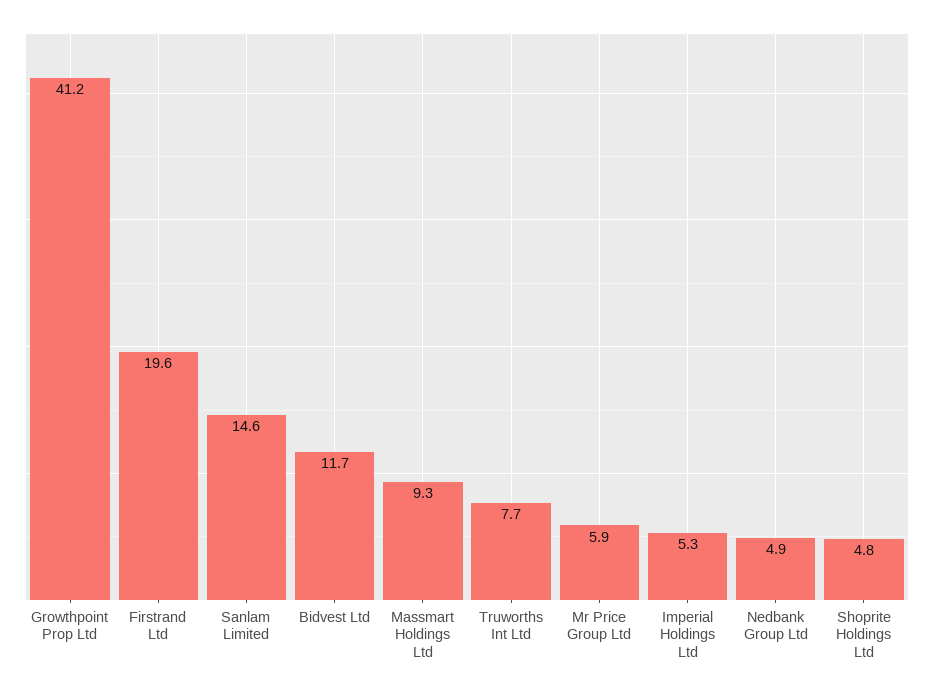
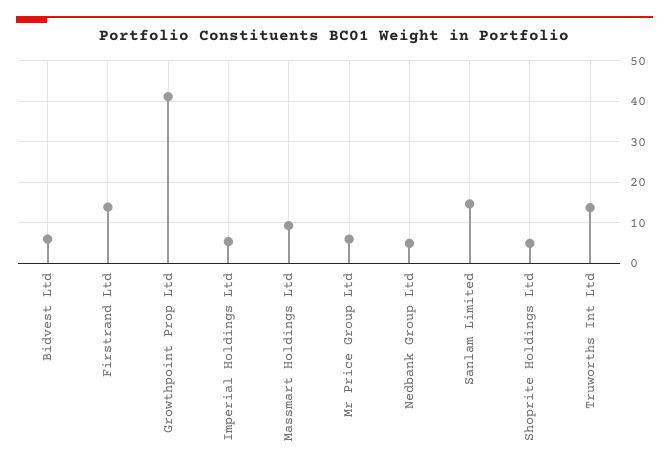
Firstrand Ltd: 19.6 -> 14
Bidvest Ltd: 11.7 -> 6
Truworths Int Ltd: 7.7 -> 14

